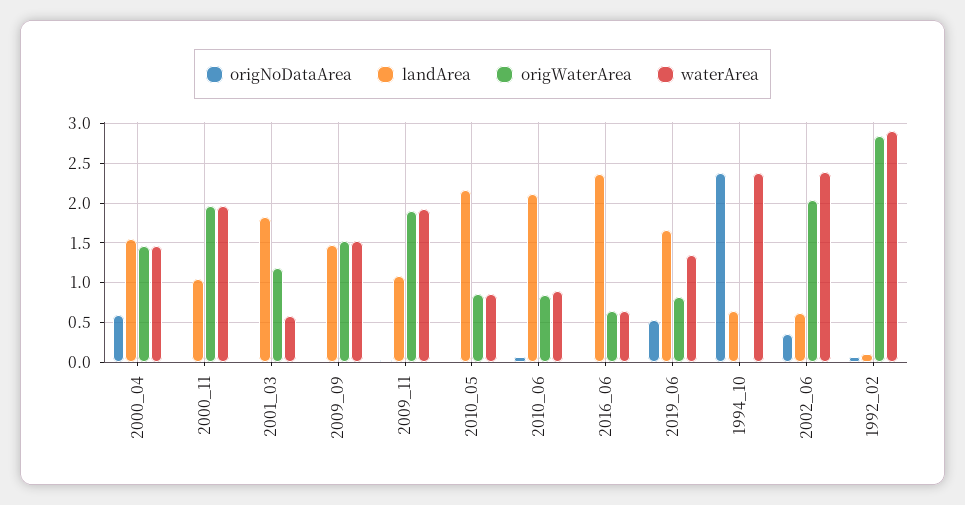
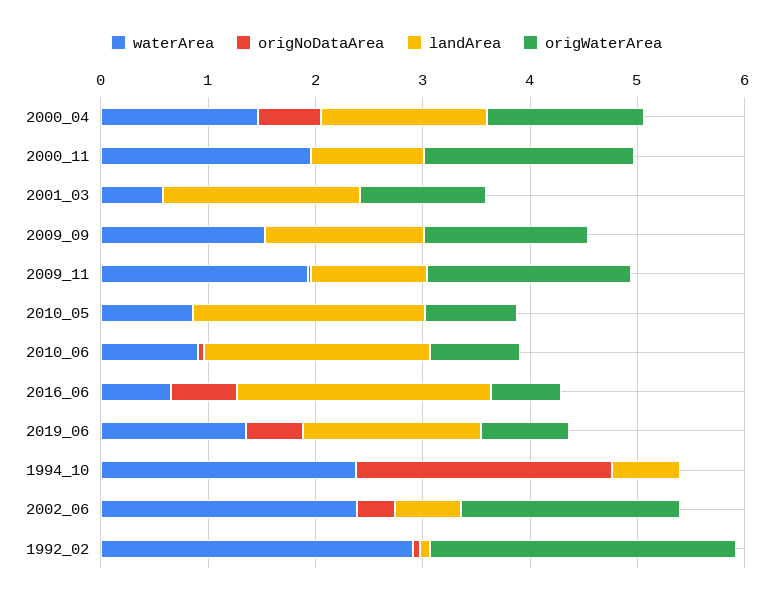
origNoDataArea, 2016_06: 0 -> 0.6

